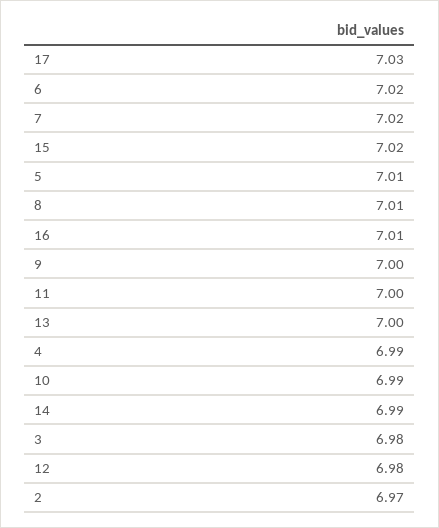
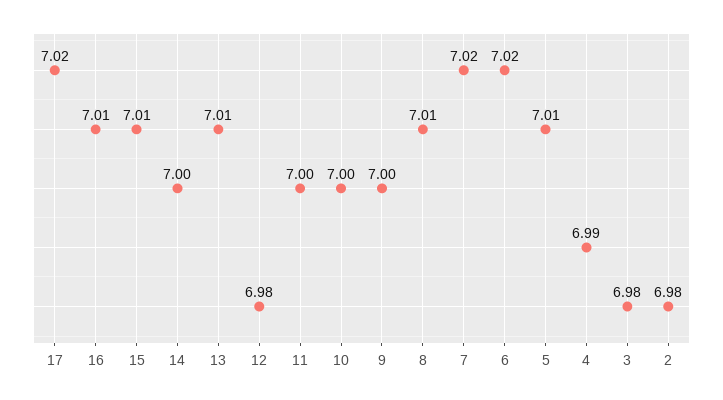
17: 7.03 -> 7.02
15: 7.02 -> 7.01
13: 7 -> 7.01
10: 6.99 -> 7
14: 6.99 -> 7
2: 6.97 -> 6.98

